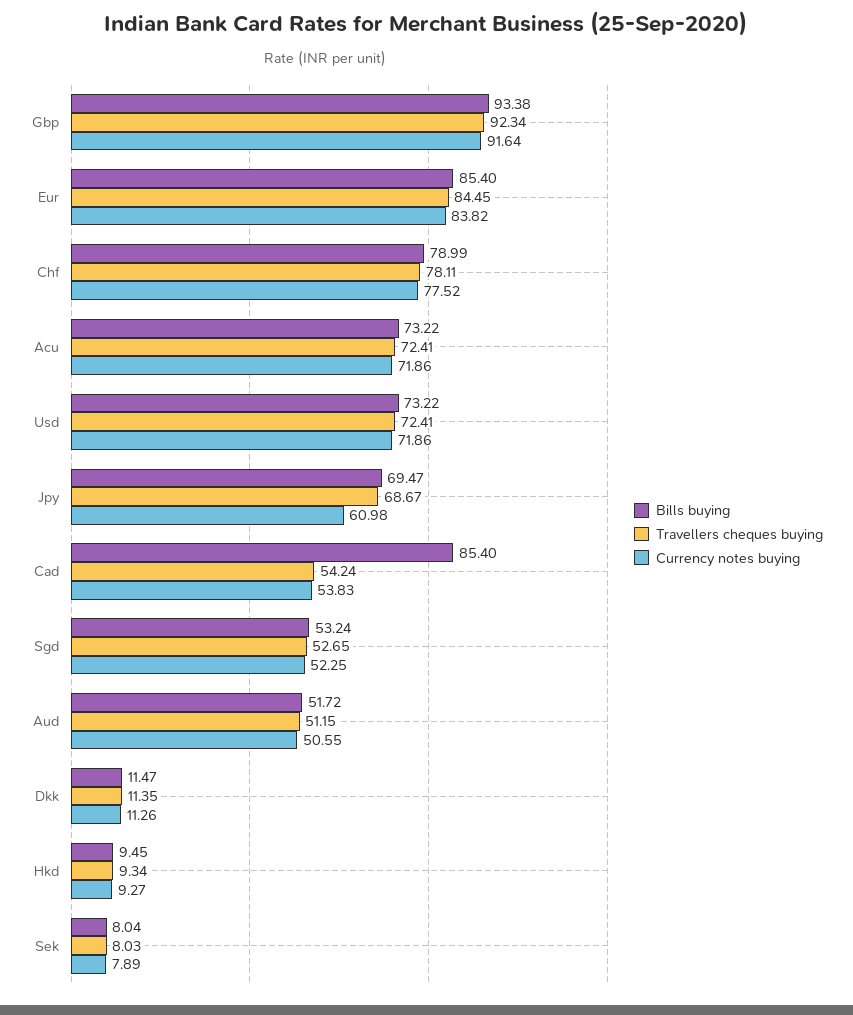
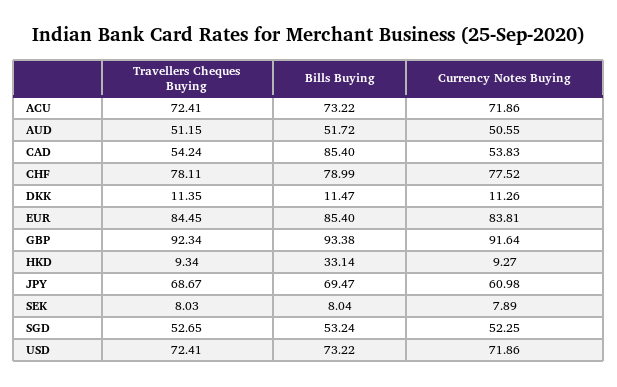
Currency notes buying, Eur: 83.82 -> 83.81
Bills buying, Hkd: 9.45 -> 33.14

